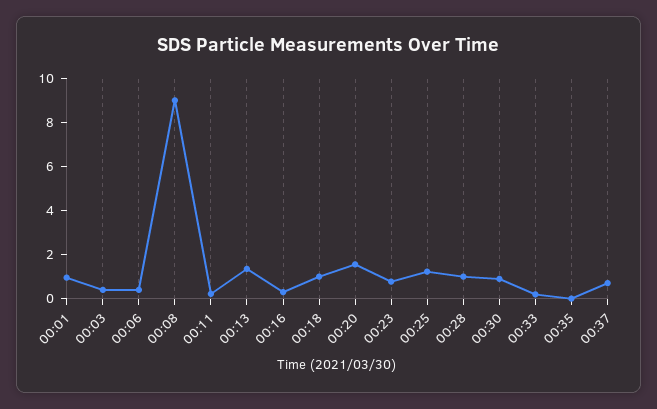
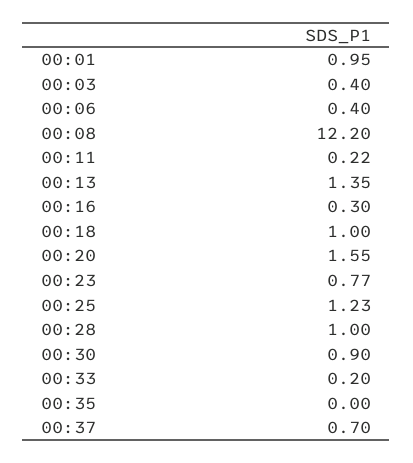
00:08: 9 -> 12.2

